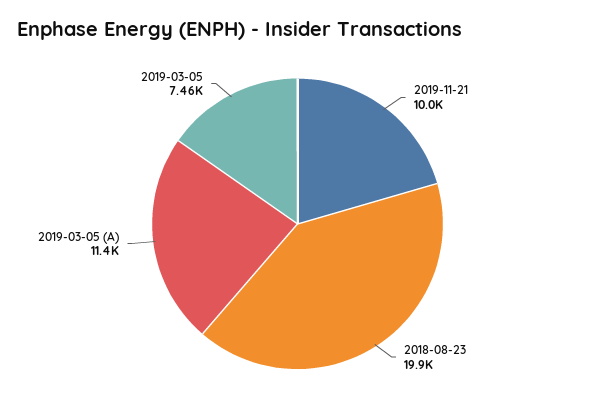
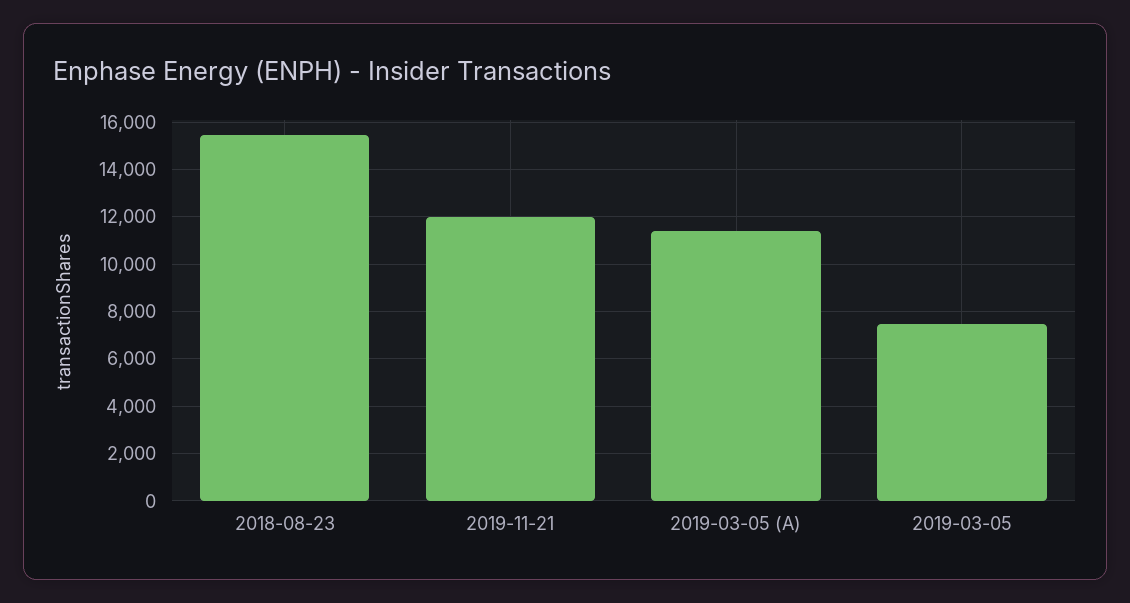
2019-11-21: 10000 -> 12000
2018-08-23: 19900 -> 15500

